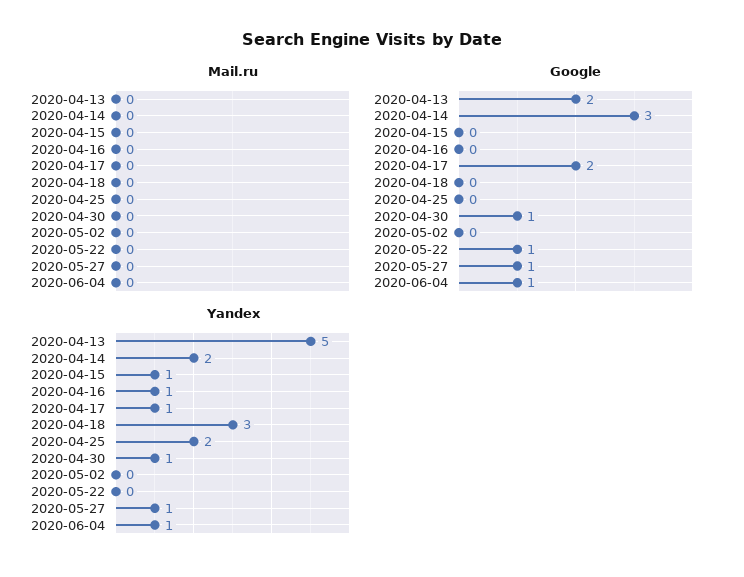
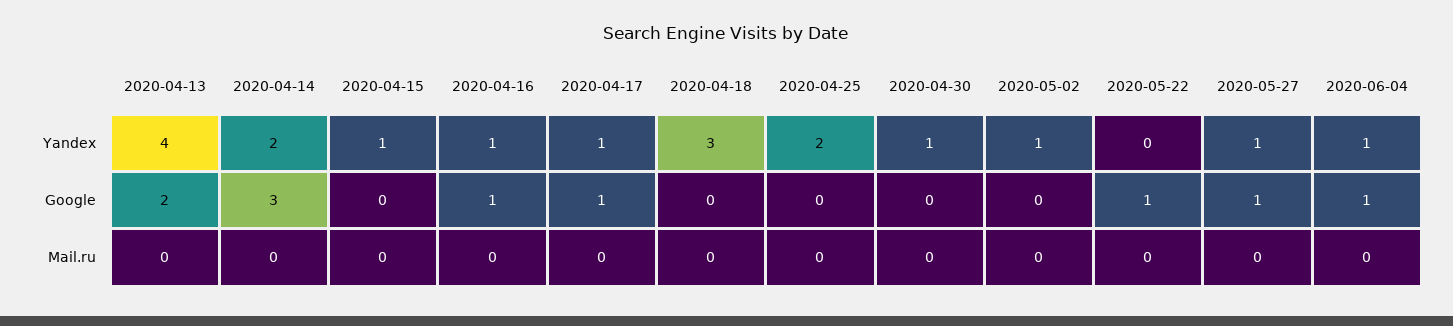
Google, 2020-04-16: 0 -> 1
Google, 2020-04-17: 2 -> 1
Google, 2020-04-30: 1 -> 0
Yandex, 2020-04-13: 5 -> 4
Yandex, 2020-05-02: 0 -> 1

